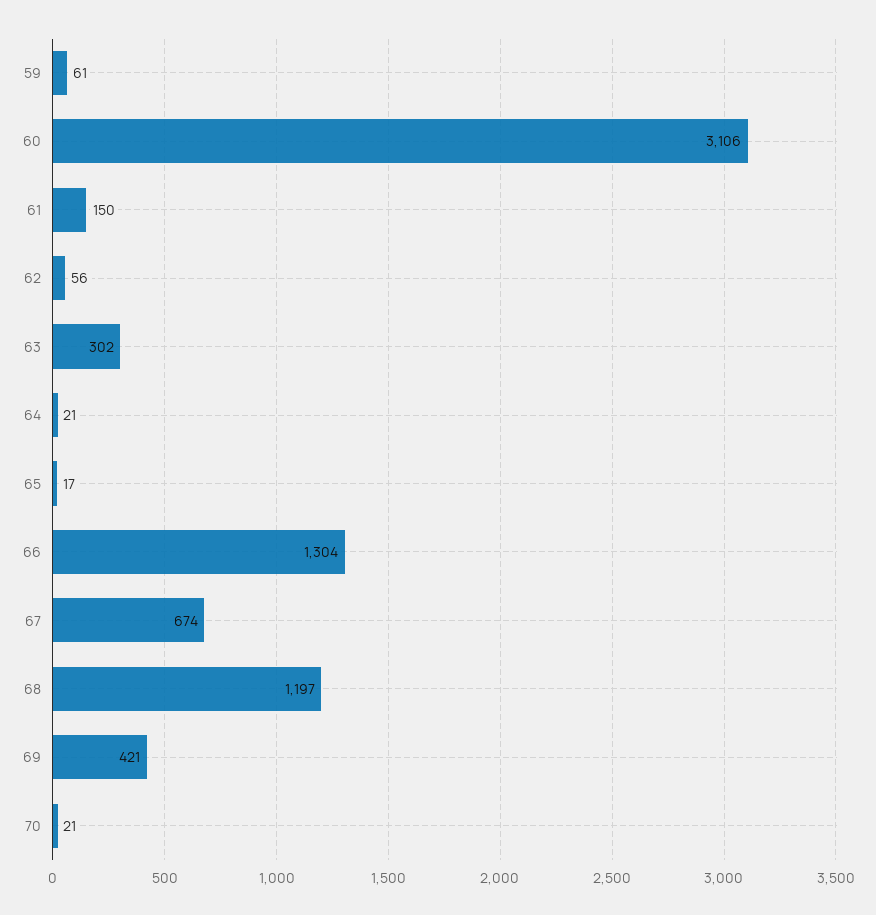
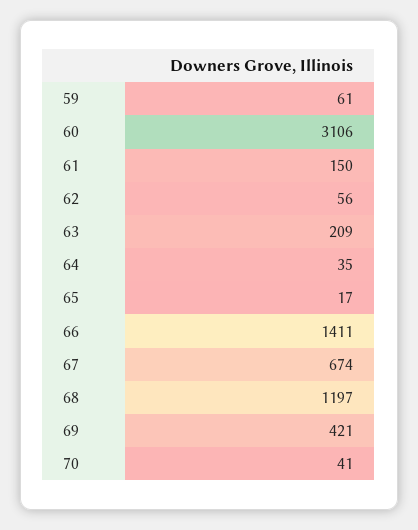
63: 302 -> 209
64: 21 -> 35
66: 1304 -> 1411
70: 21 -> 41

